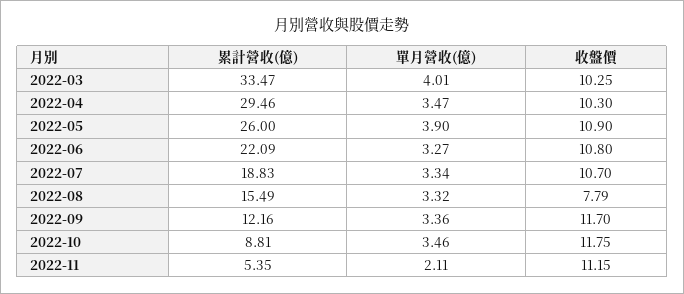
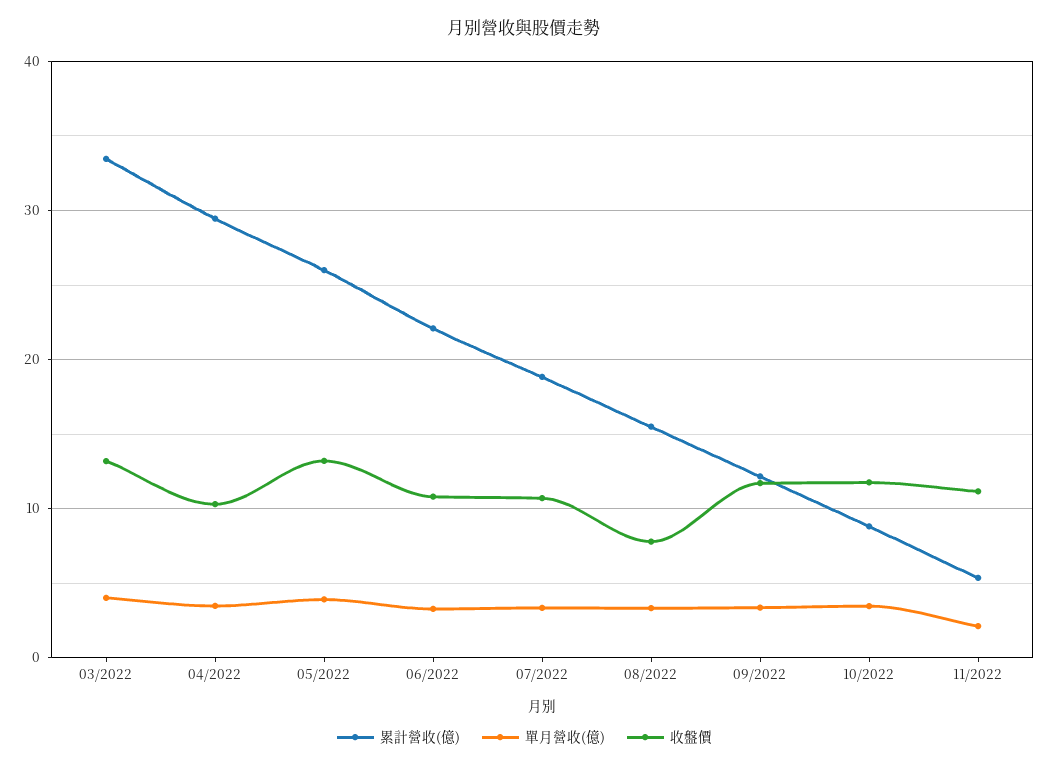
收盤價, 2022-03: 10.25 -> 13
收盤價, 2022-05: 10.9 -> 13

